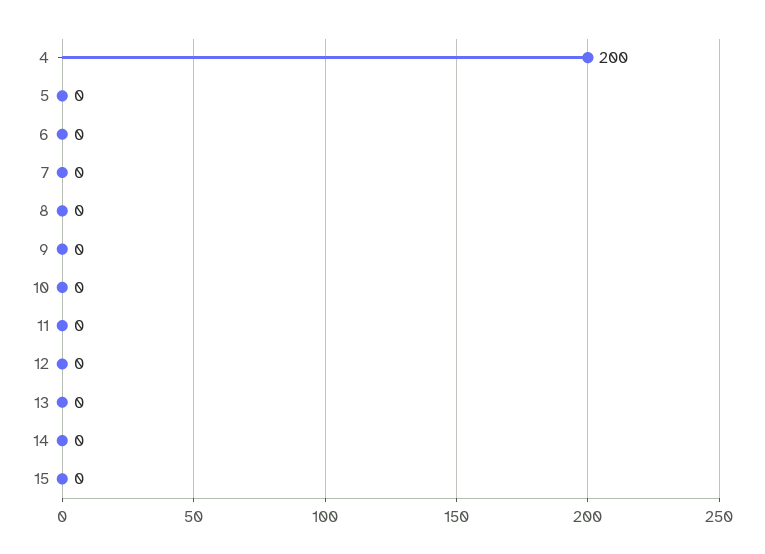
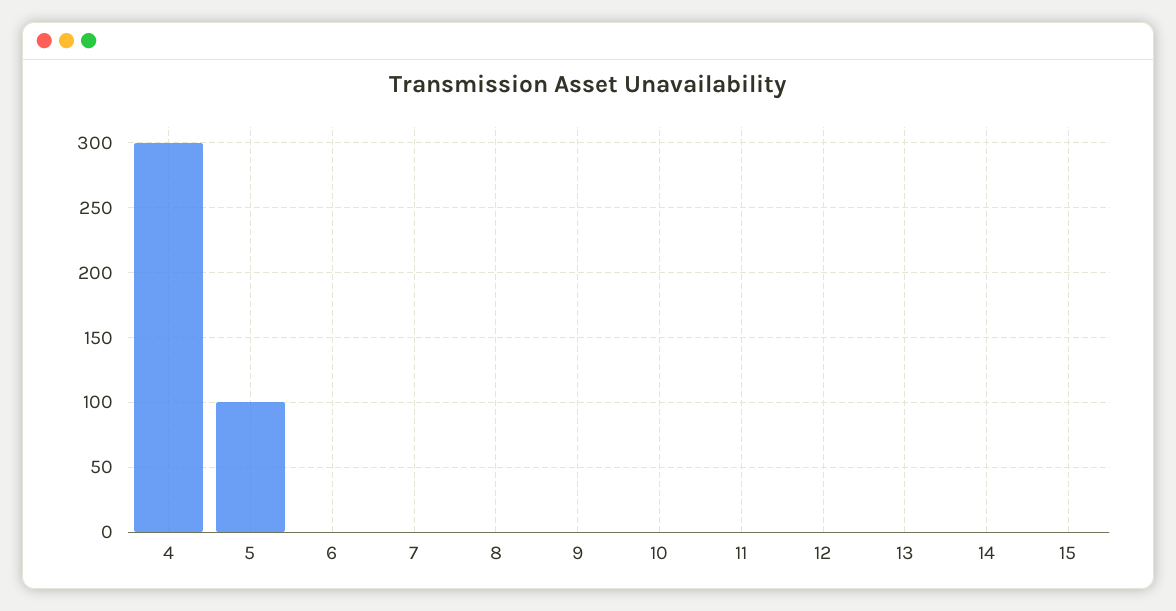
4: 200 -> 300
5: 0 -> 100

